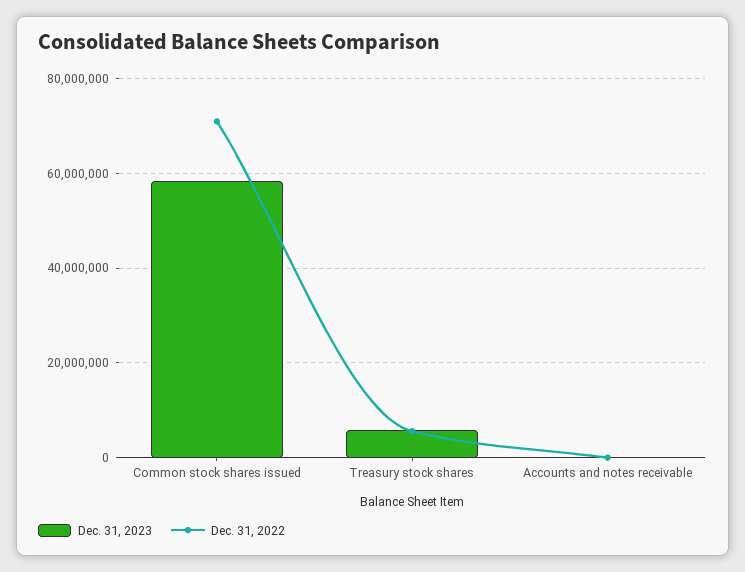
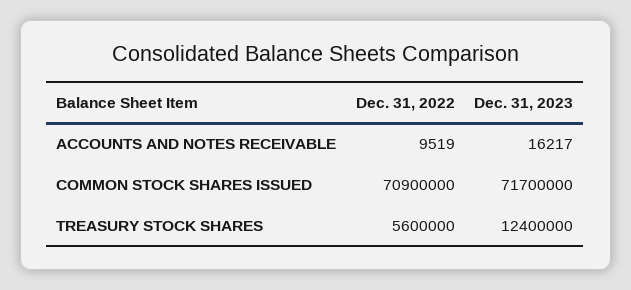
Dec. 31, 2023, Common stock shares issued: 58000000 -> 71700000
Dec. 31, 2023, Treasury stock shares: 6000000 -> 12400000

